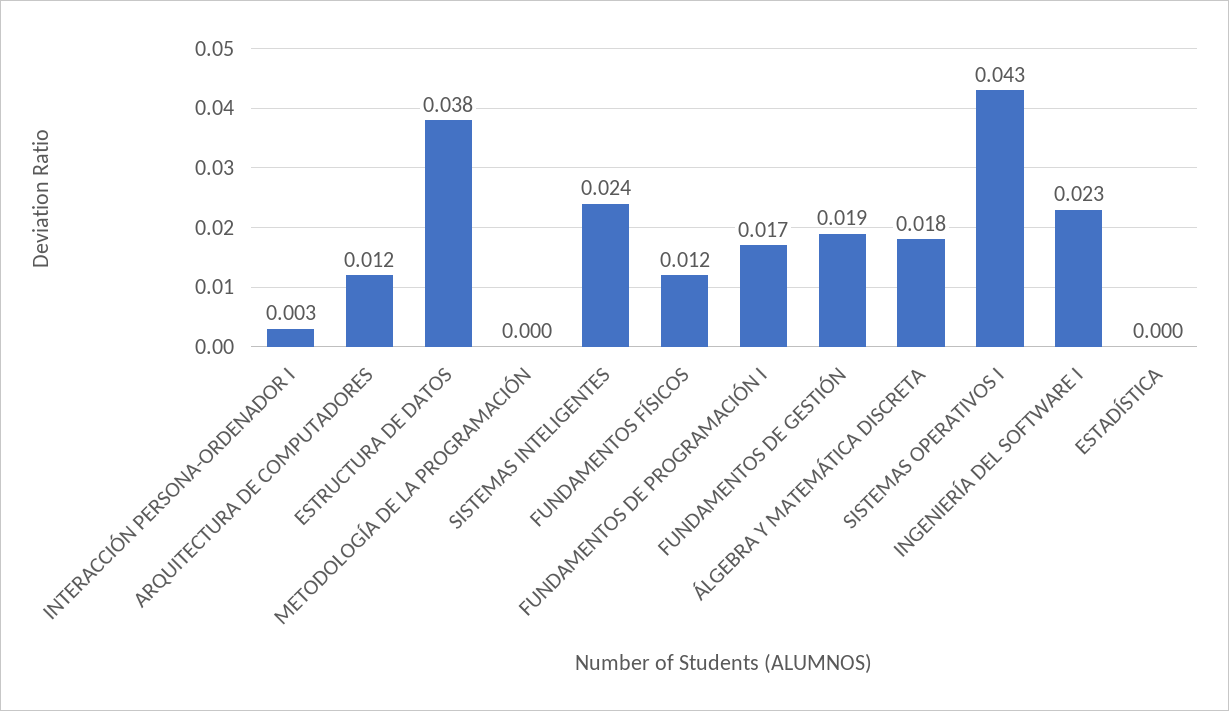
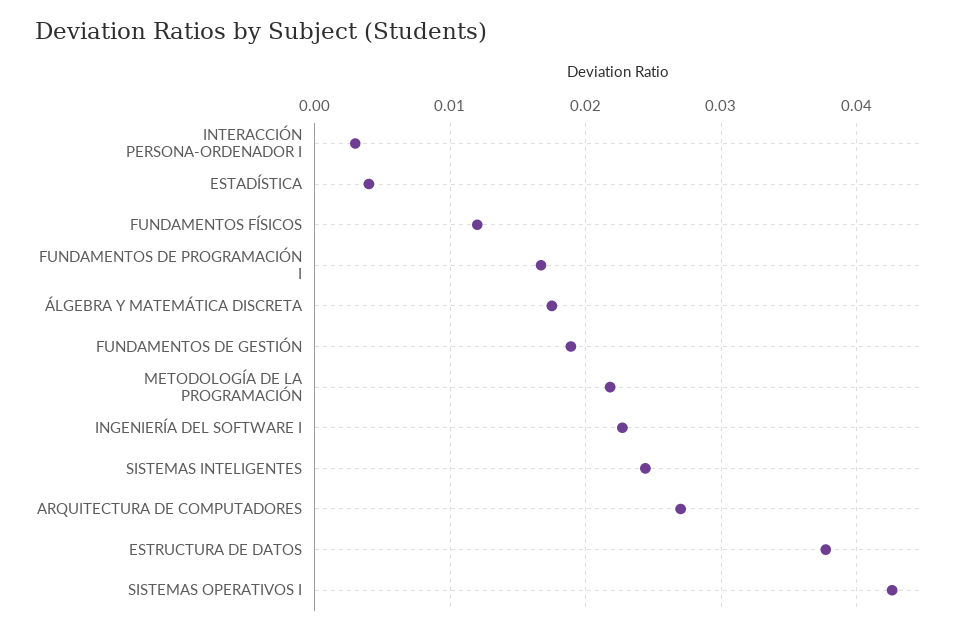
ARQUITECTURA DE COMPUTADORES: 0.012 -> 0.027
METODOLOGÍA DE LA PROGRAMACIÓN: 0 -> 0.022
ESTADÍSTICA: 0 -> 0.004

